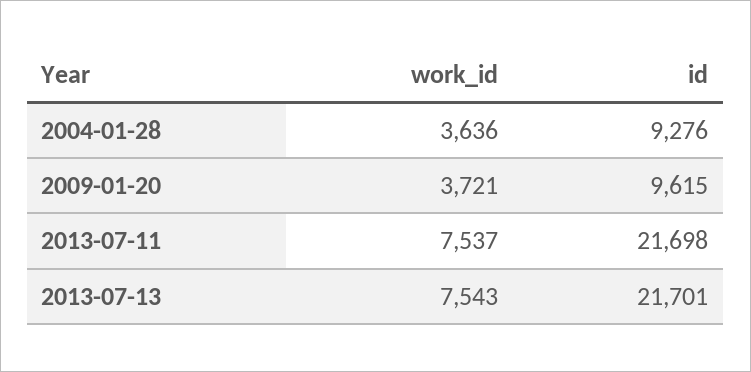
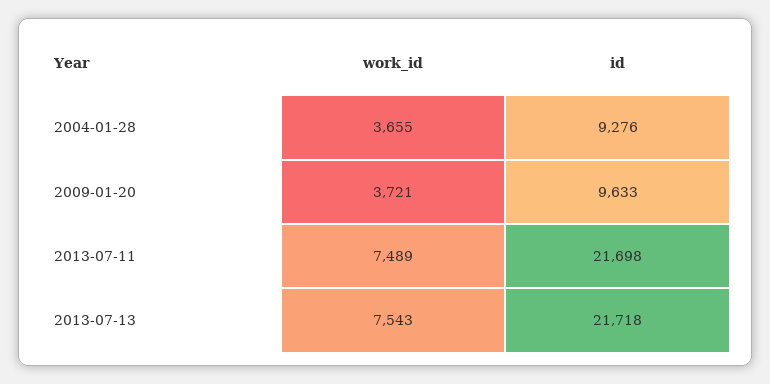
work_id, 2004-01-28: 3636 -> 3655
id, 2009-01-20: 9615 -> 9633
work_id, 2013-07-11: 7537 -> 7489
id, 2013-07-13: 21701 -> 21718

